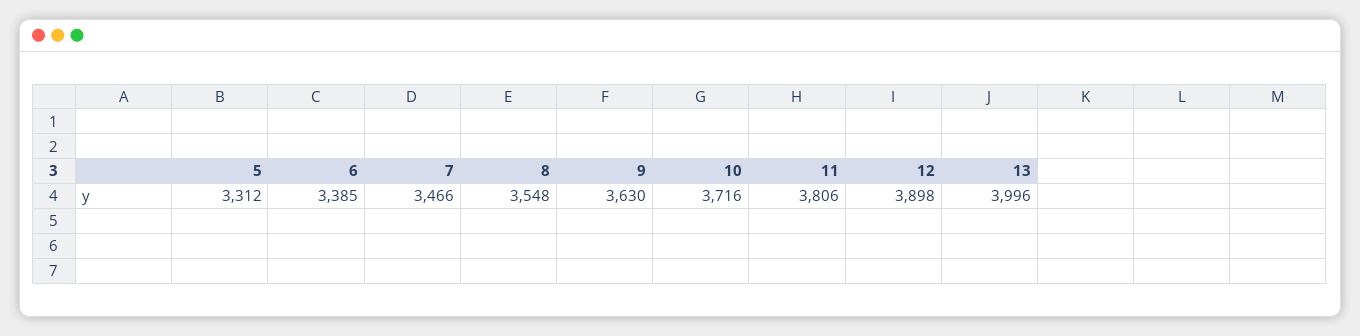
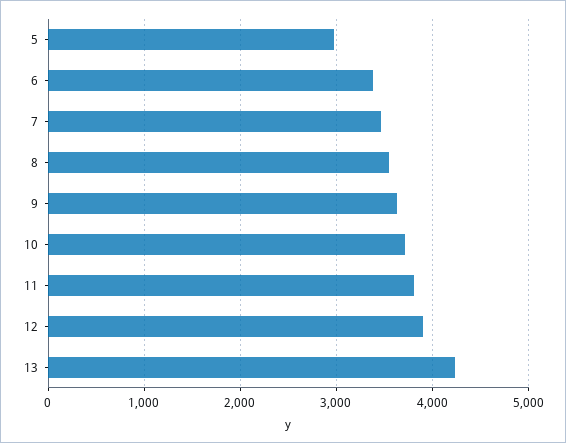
5: 3312 -> 3000
13: 3996 -> 4200

